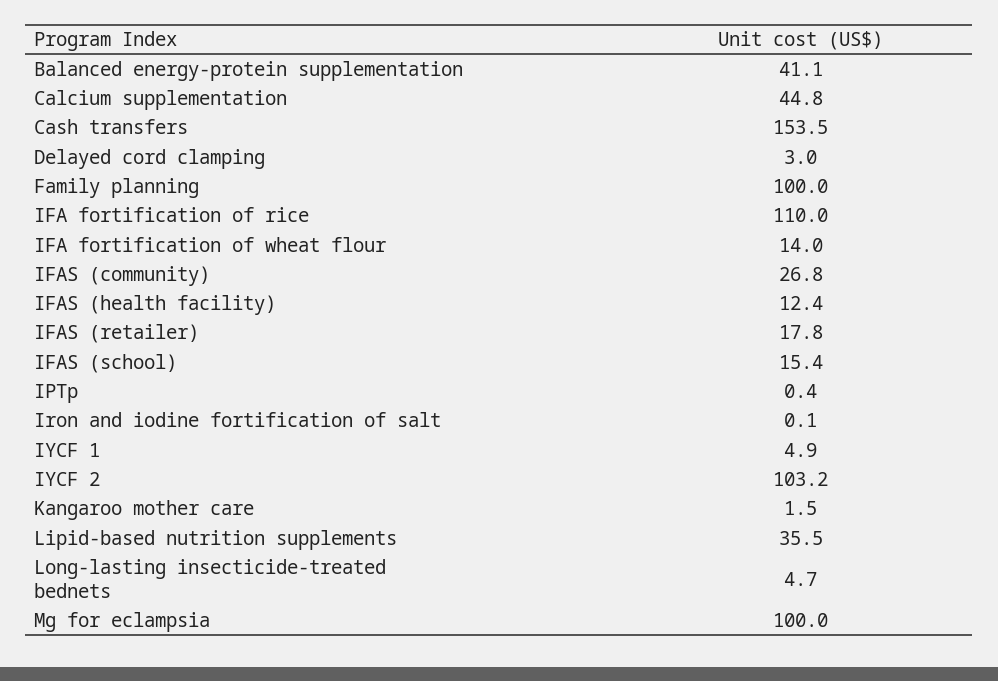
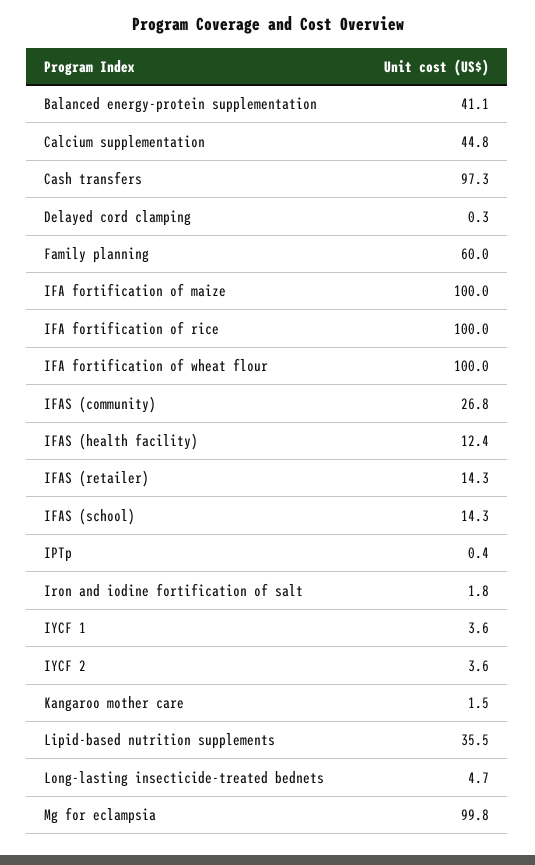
Cash transfers: 153.5 -> 97.3
Delayed cord clamping: 3 -> 0.3
Family planning: 100 -> 60
IFA fortification of rice: 110 -> 100
IFA fortification of wheat flour: 14 -> 100
IFAS (retailer): 17.8 -> 14.3
IFAS (school): 15.4 -> 14.3
Iron and iodine fortification of salt: 0.1 -> 1.8
IYCF 1: 4.9 -> 3.6
IYCF 2: 103.2 -> 3.6
Mg for eclampsia: 100 -> 99.8
IFA fortification of maize: none -> 100

